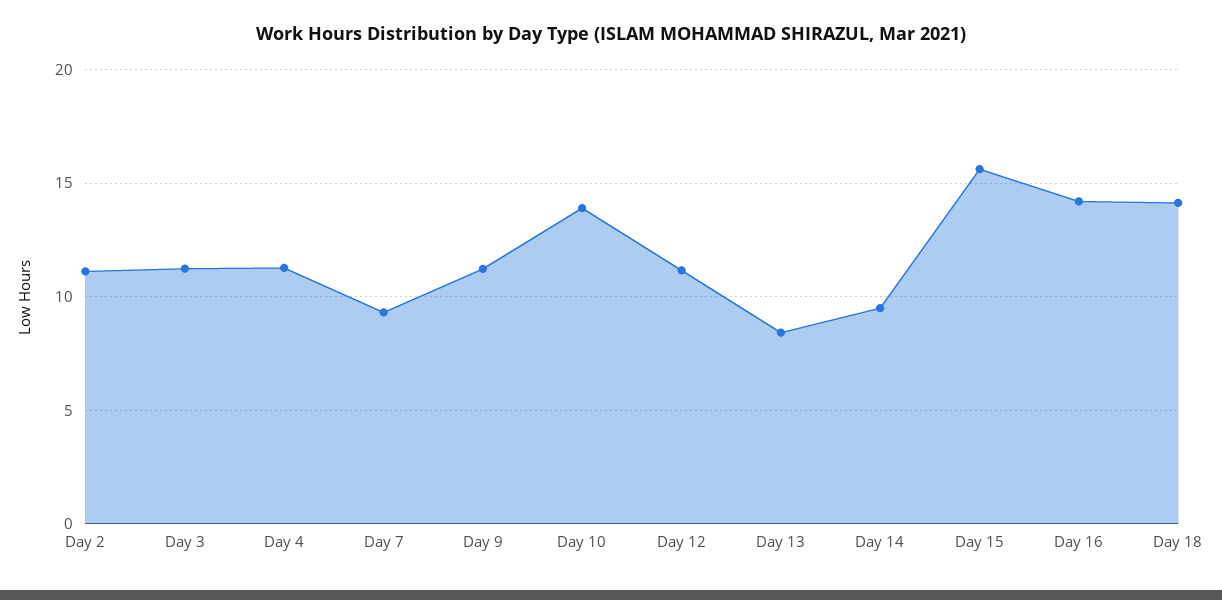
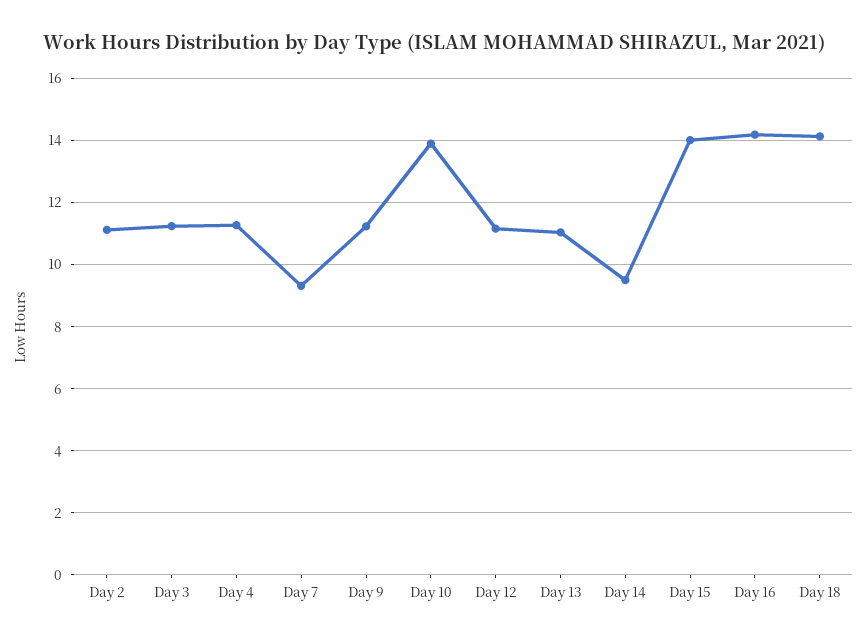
Day 13: 8.5 -> 11
Day 15: 15.5 -> 14

